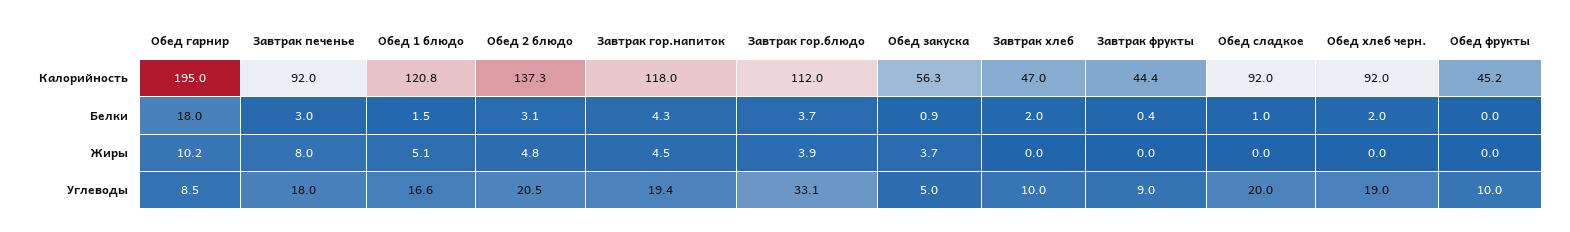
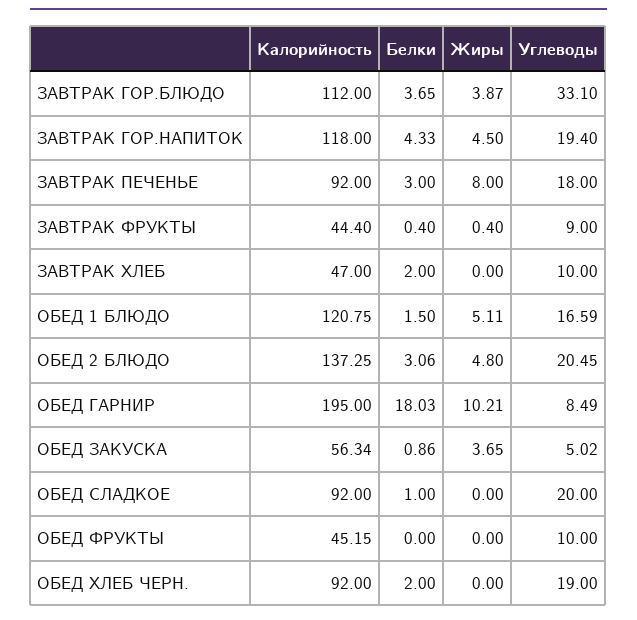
Завтрак фрукты, Жиры: 0 -> 0.4

